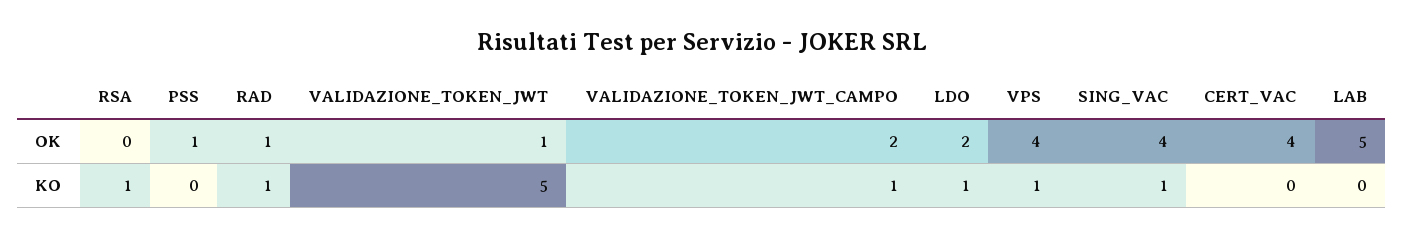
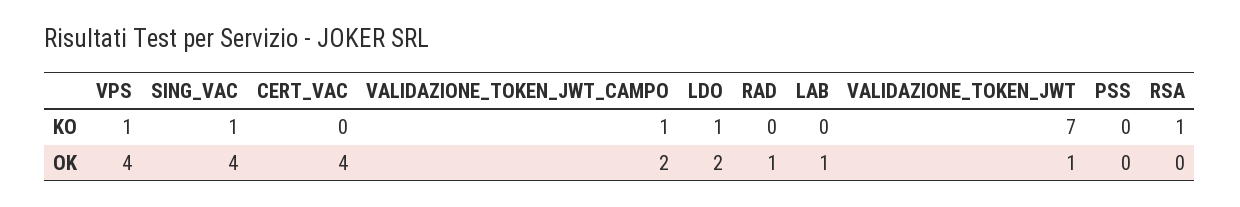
PSS, OK: 1 -> 0
LAB, OK: 5 -> 1
RAD, KO: 1 -> 0
VALIDAZIONE_TOKEN_JWT, KO: 5 -> 7

